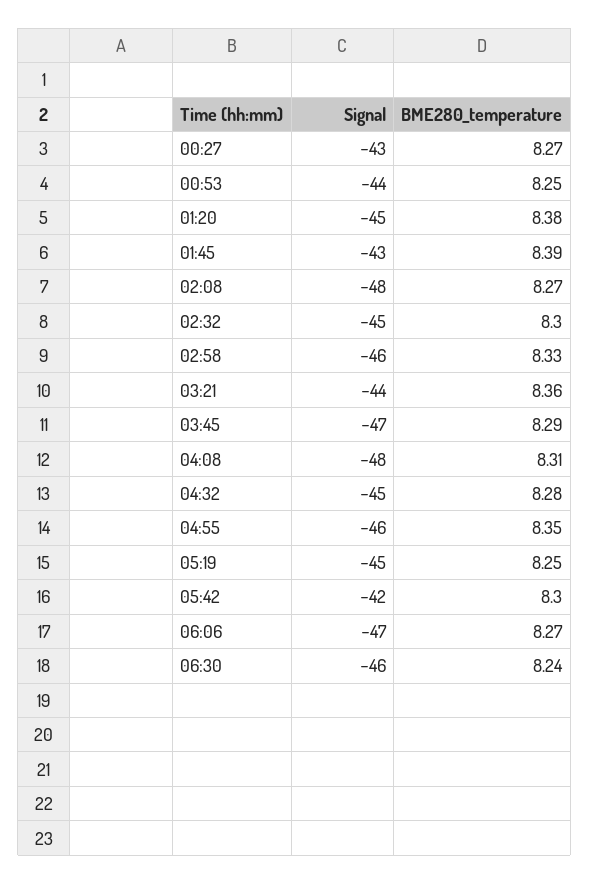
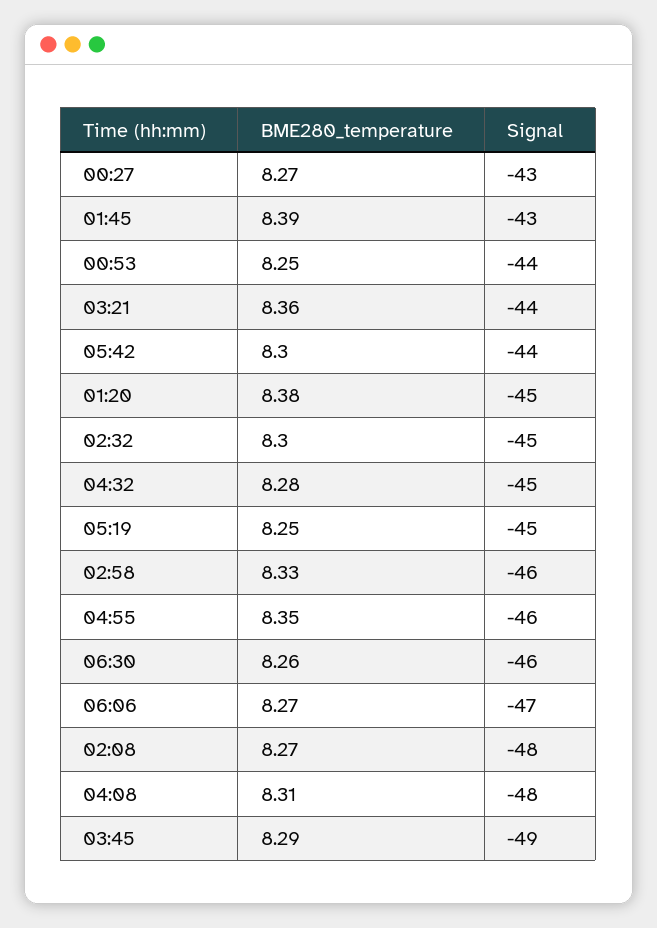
Signal, 03:45: -47 -> -49
Signal, 05:42: -42 -> -44
BME280_temperature, 06:30: 8.24 -> 8.26

